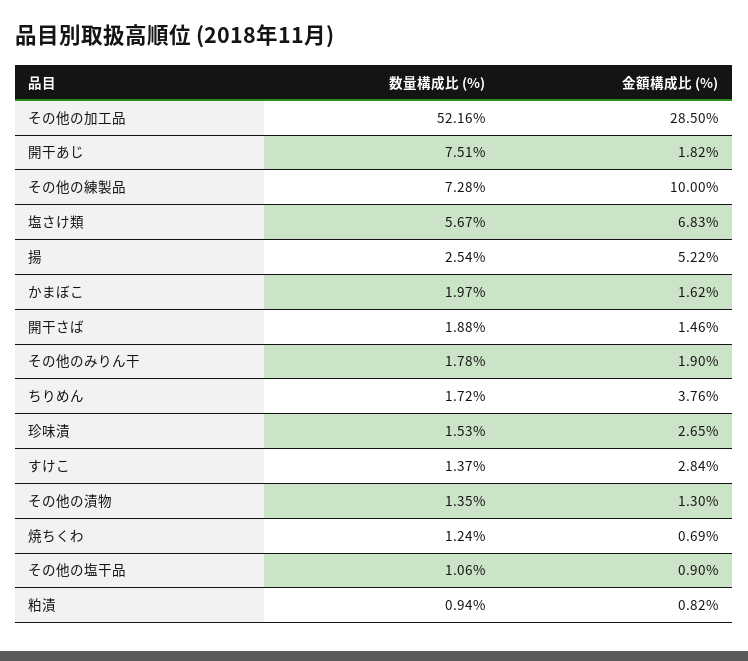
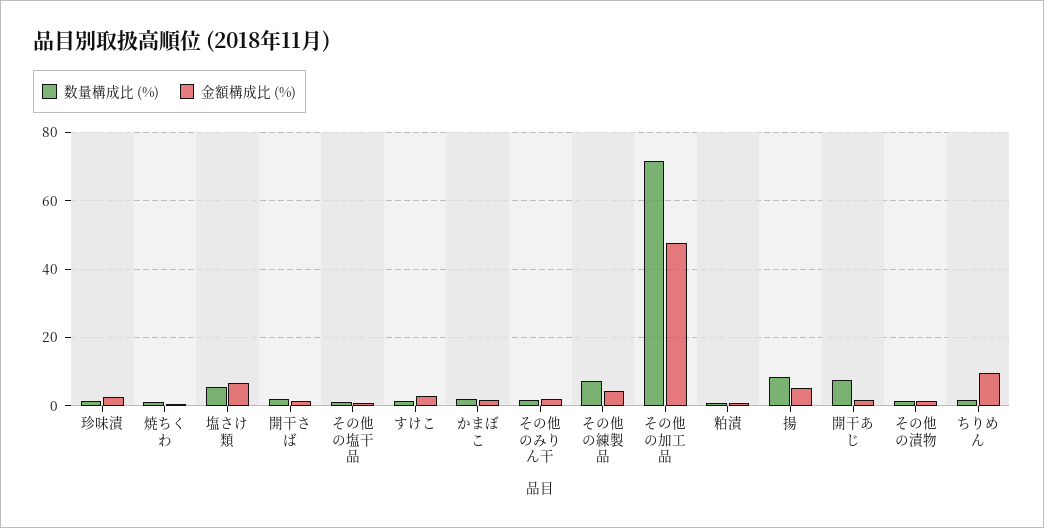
数量構成比 (%), その他の加工品: 52.16 -> 72
金額構成比 (%), その他の加工品: 28.5 -> 48
金額構成比 (%), その他の練製品: 10 -> 4
数量構成比 (%), 揚: 2.54 -> 8
金額構成比 (%), ちりめん: 3.76 -> 10

